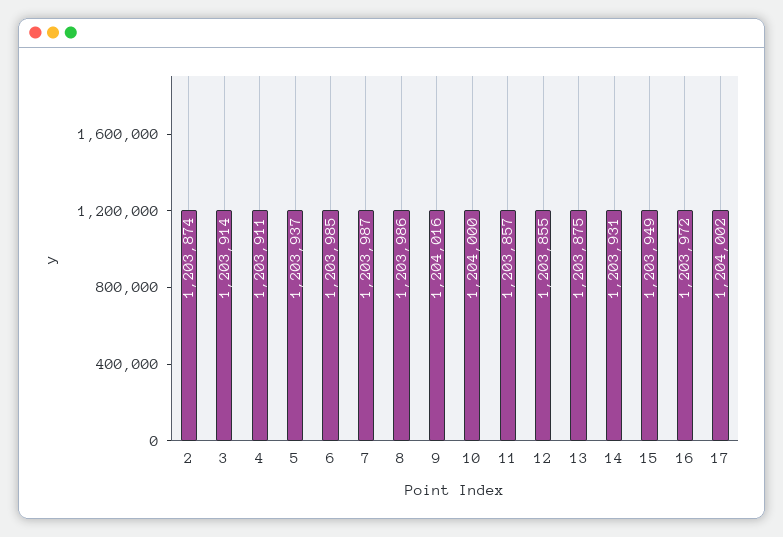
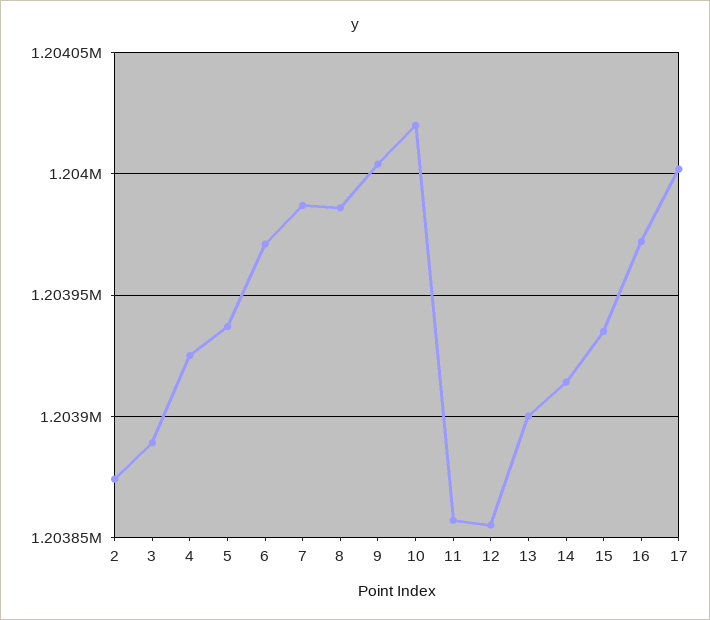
3: 1203914 -> 1203890
4: 1203911 -> 1203925
6: 1203985 -> 1203970
9: 1204016 -> 1204005
10: 1204000 -> 1204020
13: 1203875 -> 1203900
14: 1203931 -> 1203915
15: 1203949 -> 1203935

